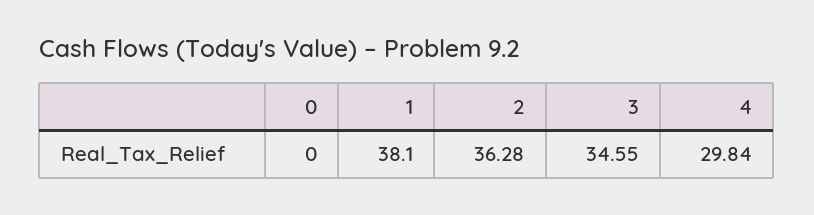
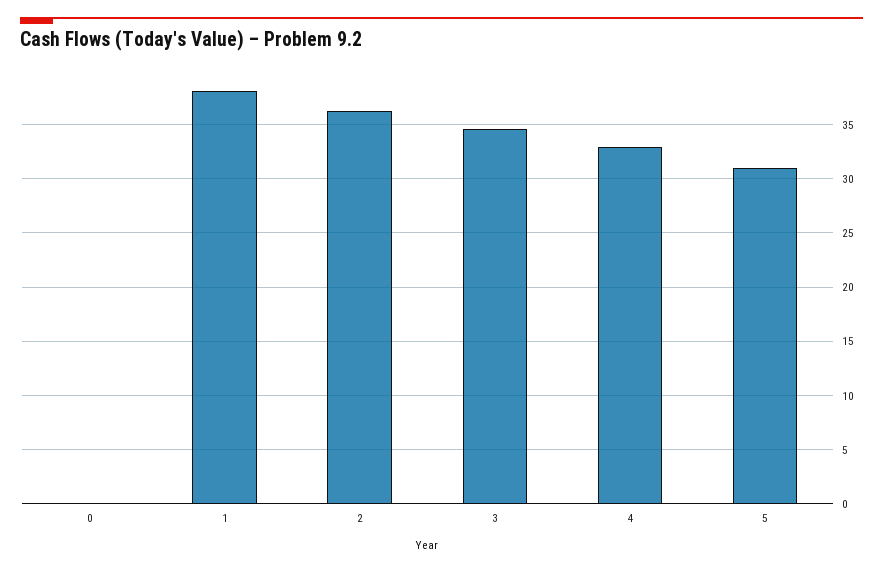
4: 29.84 -> 33
5: none -> 31

